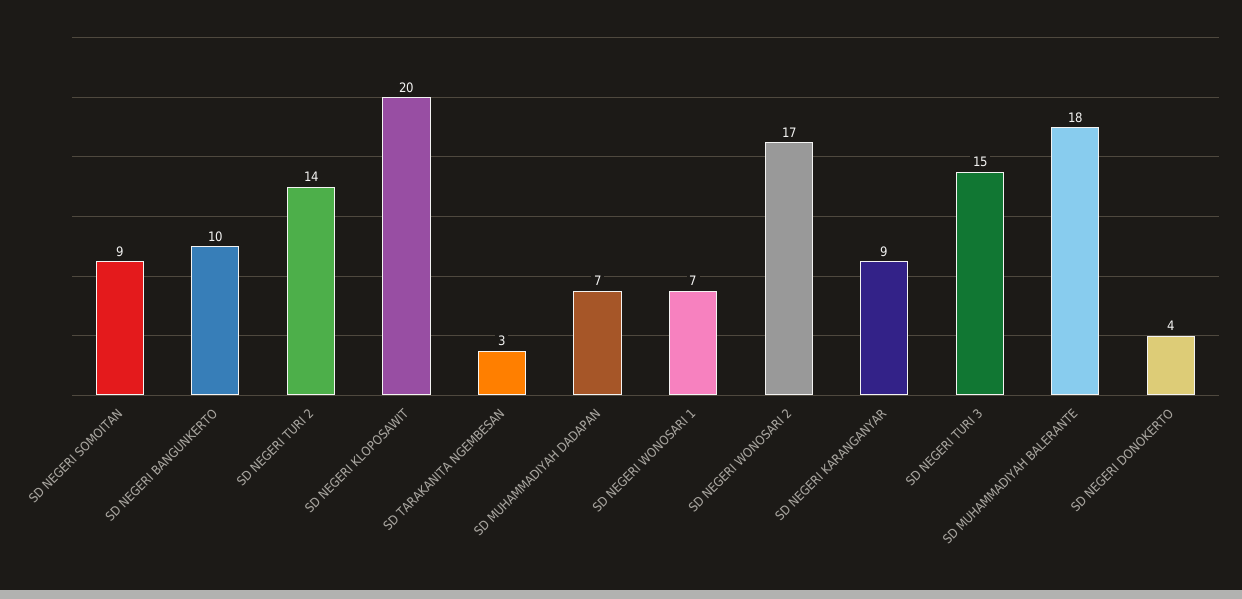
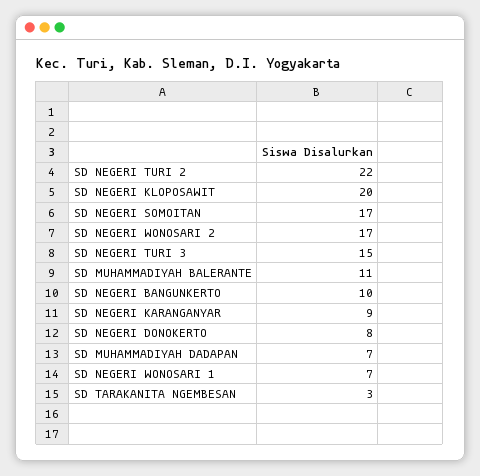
SD NEGERI SOMOITAN: 9 -> 17
SD NEGERI TURI 2: 14 -> 22
SD MUHAMMADIYAH BALERANTE: 18 -> 11
SD NEGERI DONOKERTO: 4 -> 8

